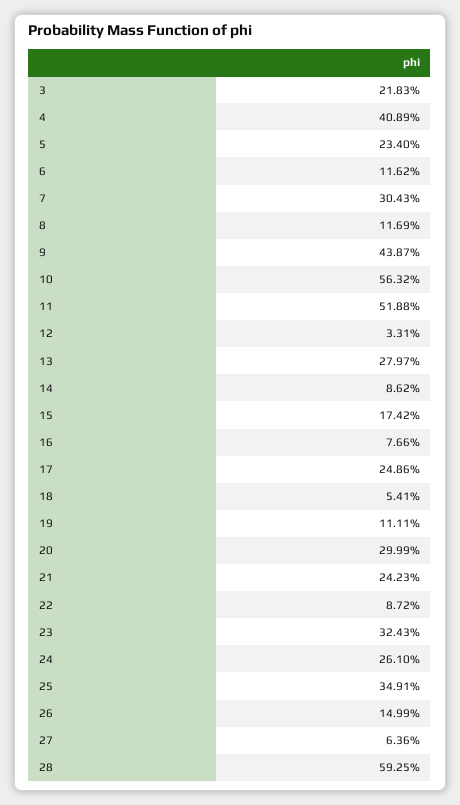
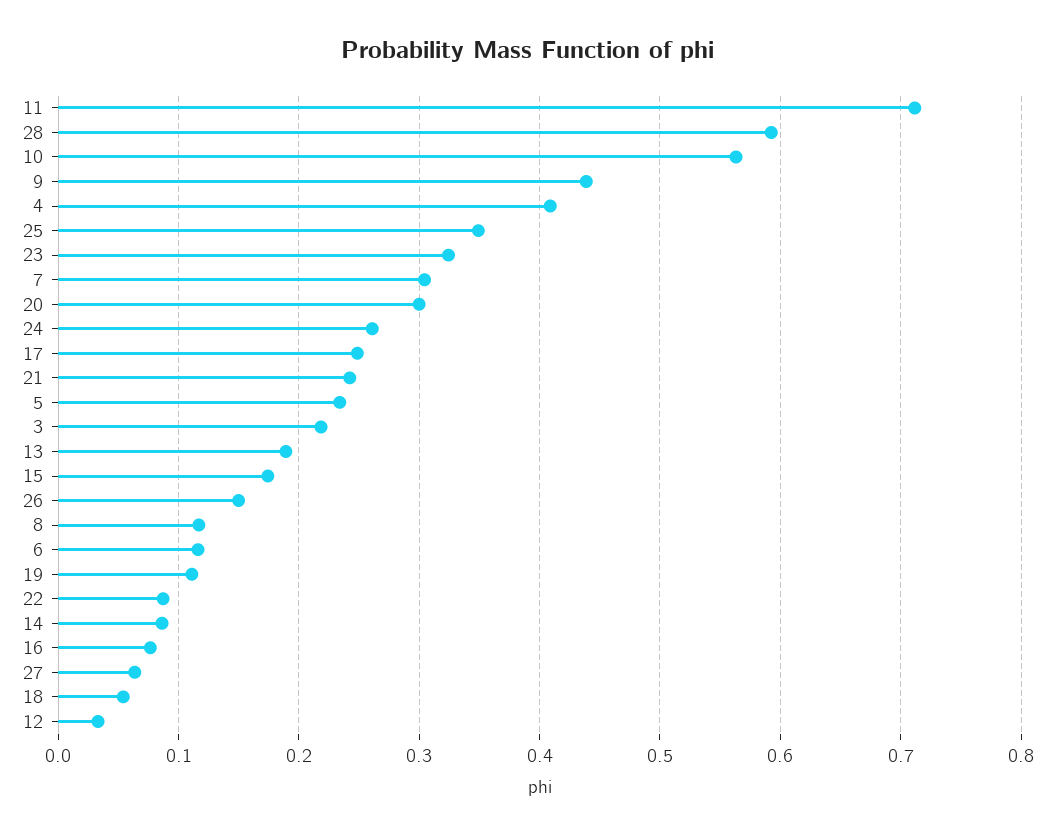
11: 0.5188 -> 0.71
13: 0.2797 -> 0.19

